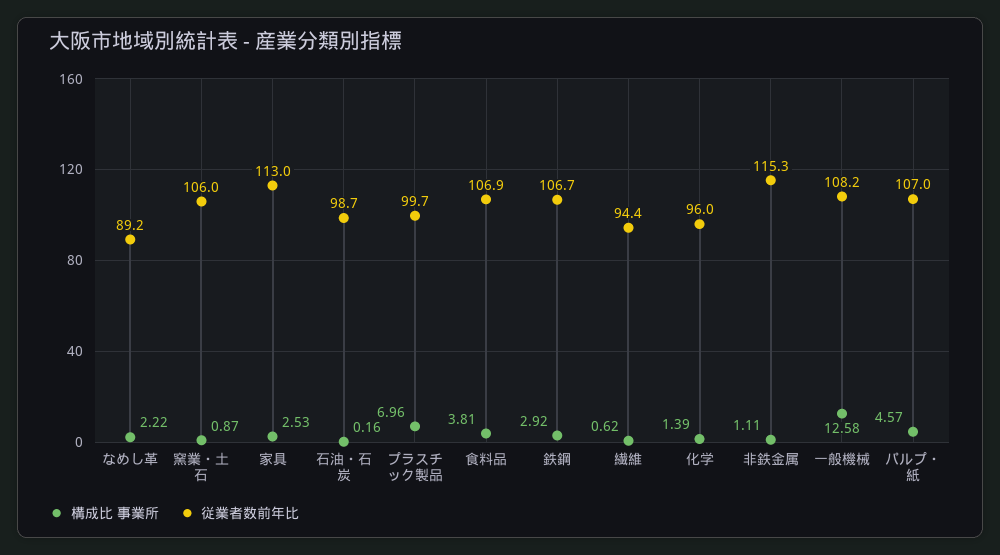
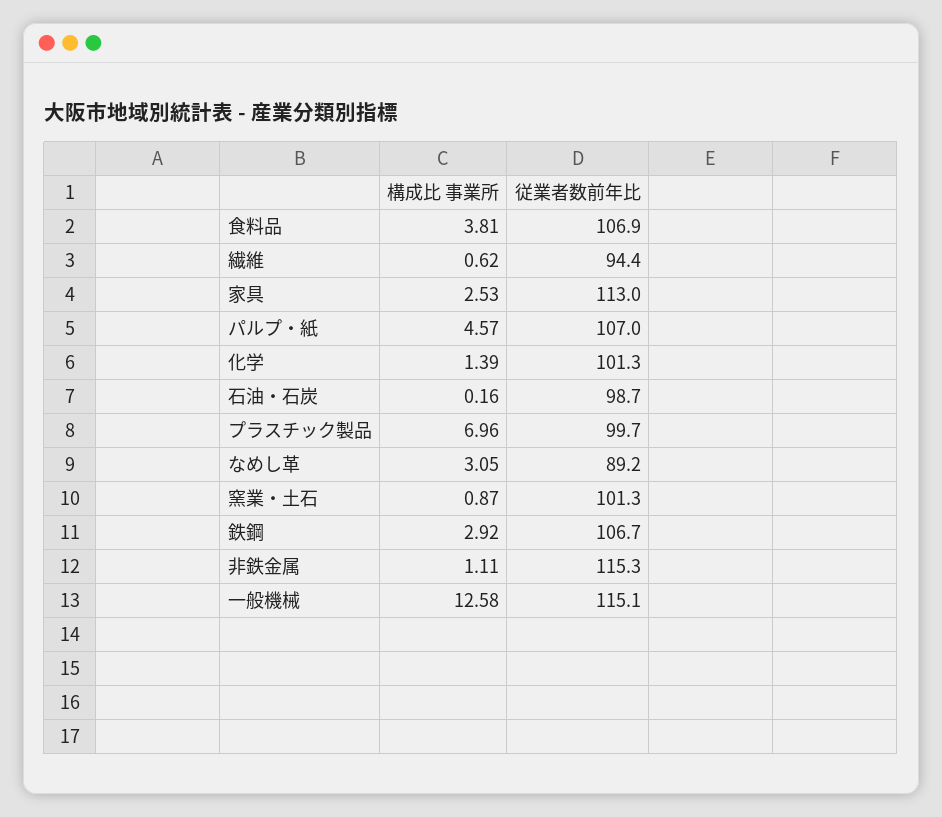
構成比 事業所, なめし革: 2.22 -> 3.05
従業者数前年比, 窯業・土石: 106 -> 101.3
従業者数前年比, 化学: 96 -> 101.3
従業者数前年比, 一般機械: 108.2 -> 115.1

